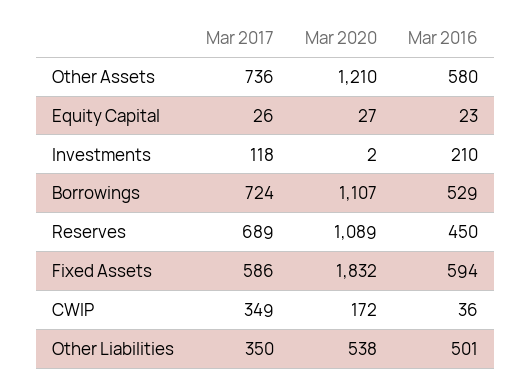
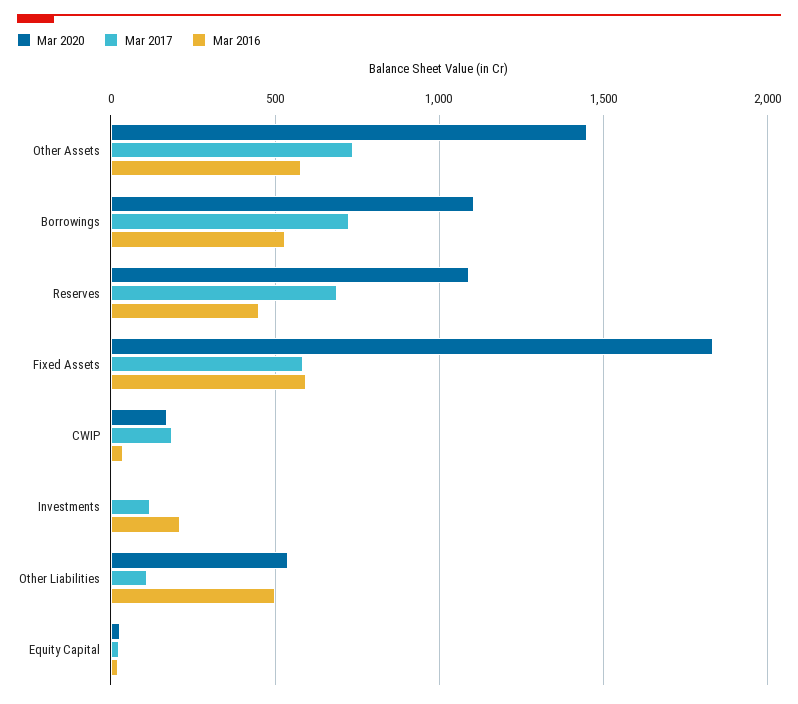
Mar 2020, Other Assets: 1210 -> 1450
Mar 2017, CWIP: 349 -> 200
Mar 2017, Other Liabilities: 350 -> 100

